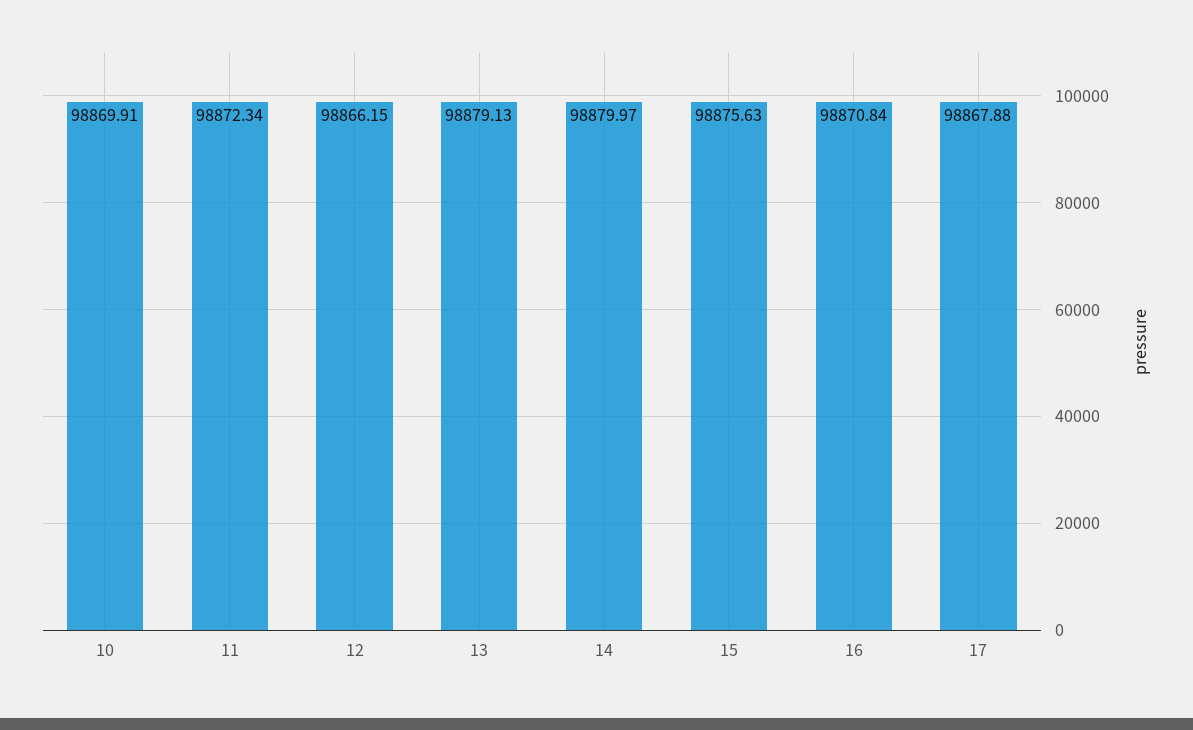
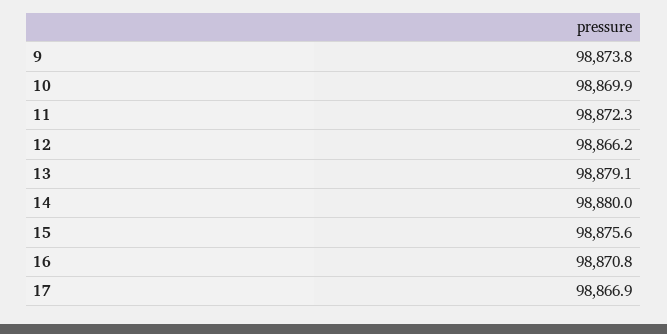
17: 98867.88 -> 98866.9
9: none -> 98873.8

